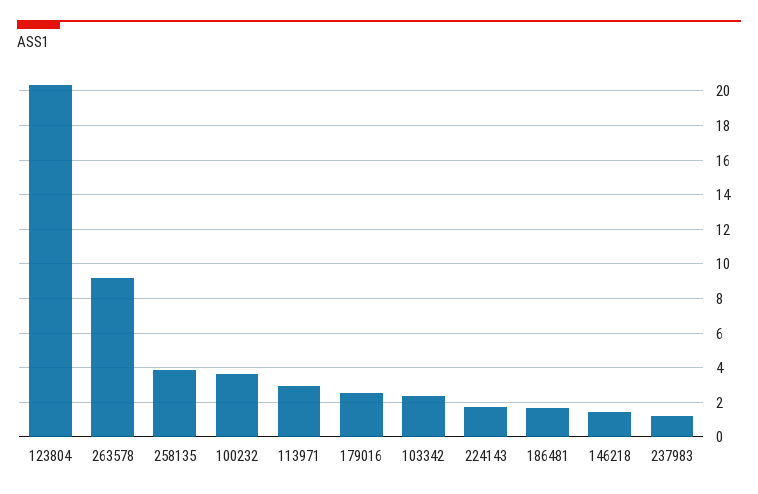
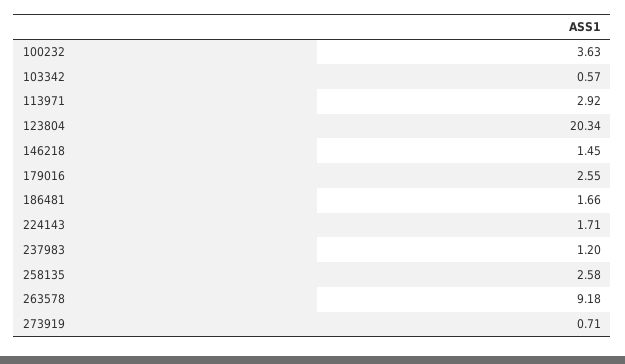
258135: 4 -> 2.58
103342: 2.5 -> 0.57
273919: none -> 0.71

